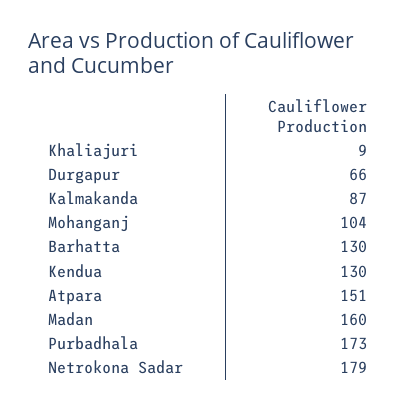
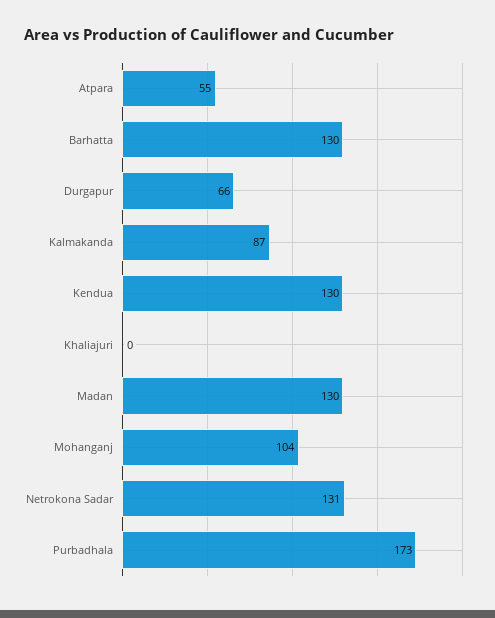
Khaliajuri: 9 -> 0
Atpara: 151 -> 55
Madan: 160 -> 130
Netrokona Sadar: 179 -> 131

